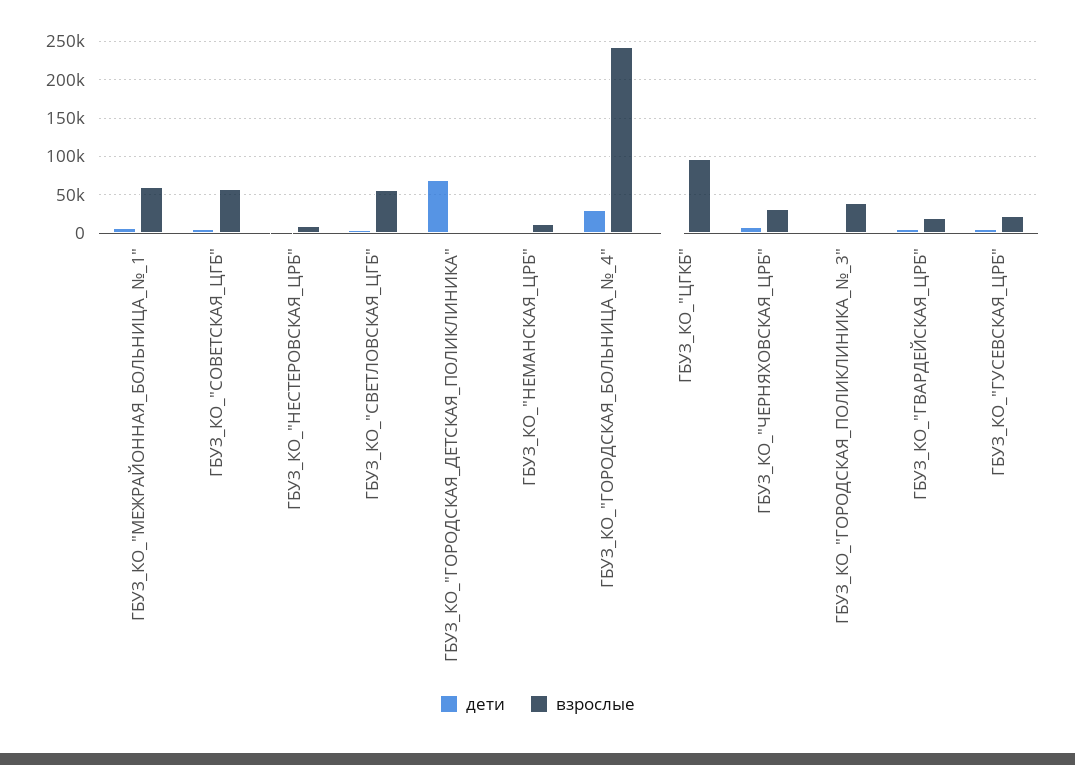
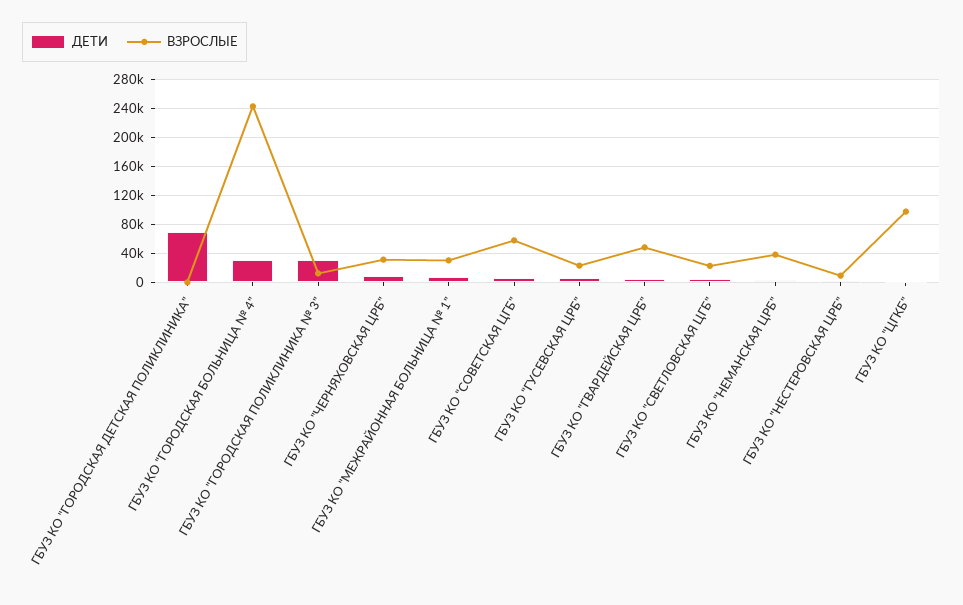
взрослые, ГБУЗ_КО_"МЕЖРАЙОННАЯ_БОЛЬНИЦА_№_1": 60000 -> 30000
взрослые, ГБУЗ_КО_"СВЕТЛОВСКАЯ_ЦГБ": 60000 -> 20000
взрослые, ГБУЗ_КО_"НЕМАНСКАЯ_ЦРБ": 10000 -> 40000
дети, ГБУЗ_КО_"ГОРОДСКАЯ_ПОЛИКЛИНИКА_№_3": 0 -> 30000
взрослые, ГБУЗ_КО_"ГОРОДСКАЯ_ПОЛИКЛИНИКА_№_3": 40000 -> 10000
взрослые, ГБУЗ_КО_"ГВАРДЕЙСКАЯ_ЦРБ": 20000 -> 50000

